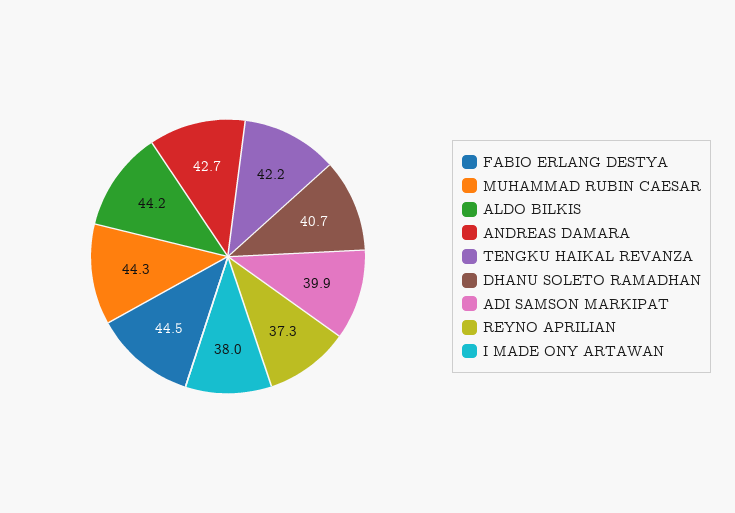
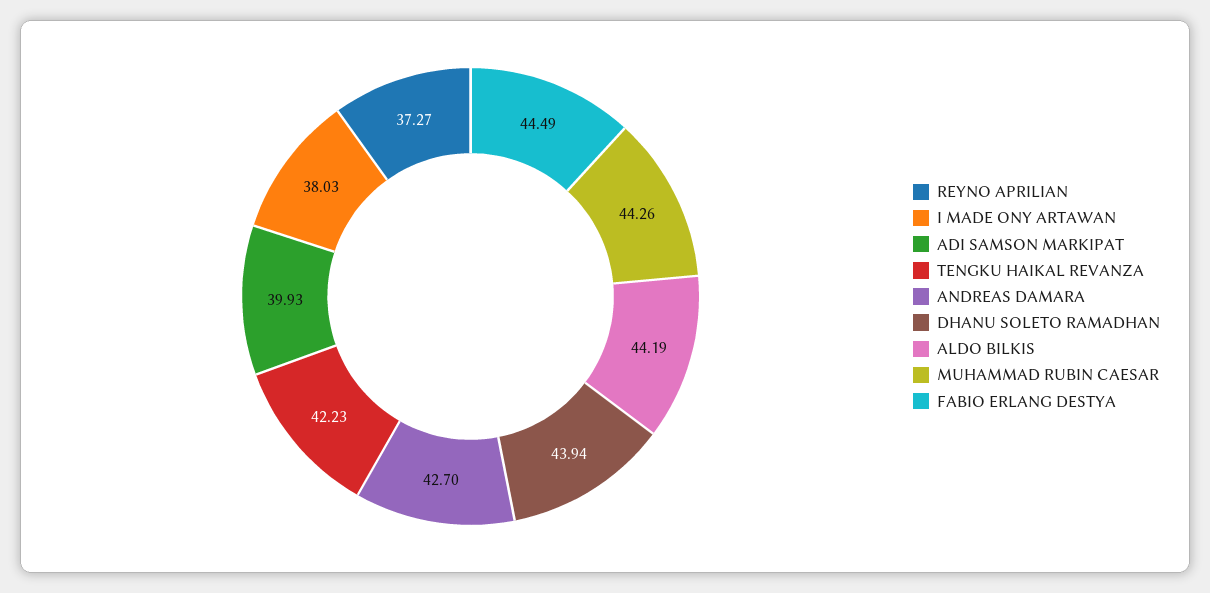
DHANU SOLETO RAMADHAN: 40.7 -> 43.94

